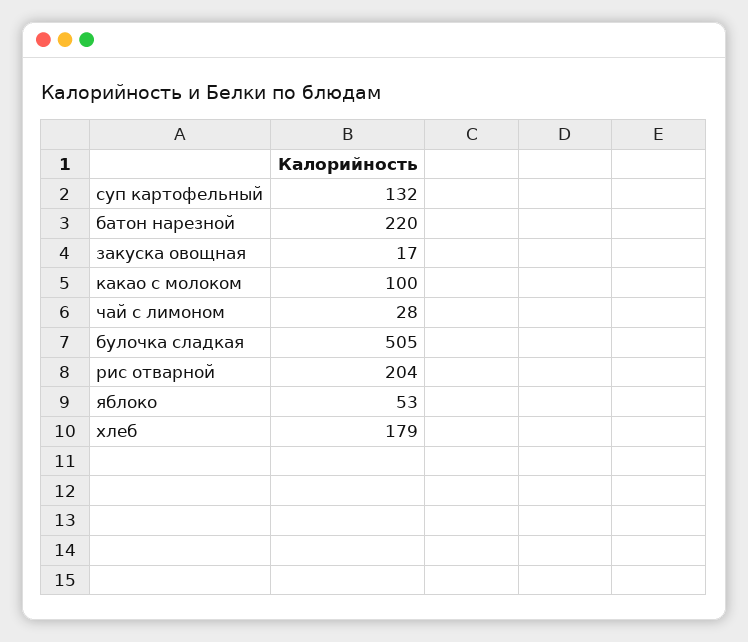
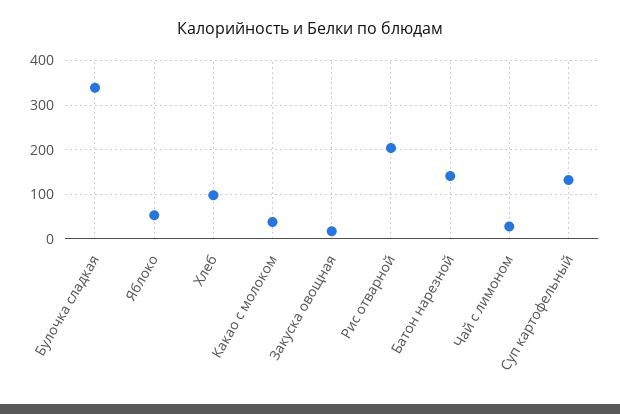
батон нарезной: 220 -> 140
какао с молоком: 100 -> 40
булочка сладкая: 505 -> 340
хлеб: 179 -> 100

